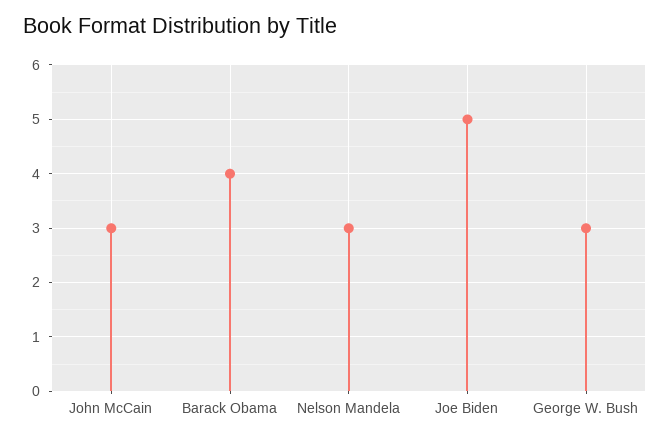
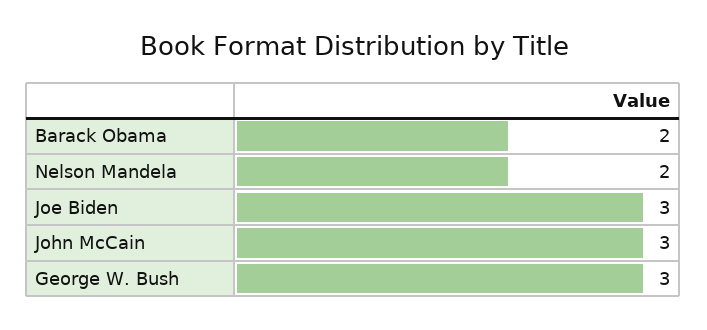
Barack Obama: 4 -> 2
Nelson Mandela: 3 -> 2
Joe Biden: 5 -> 3

